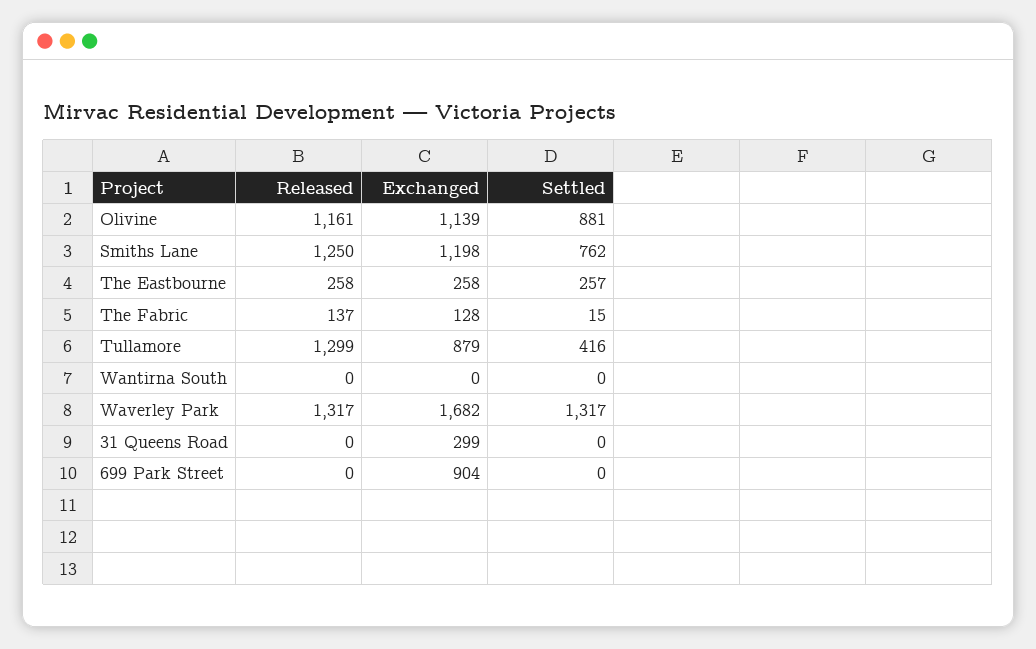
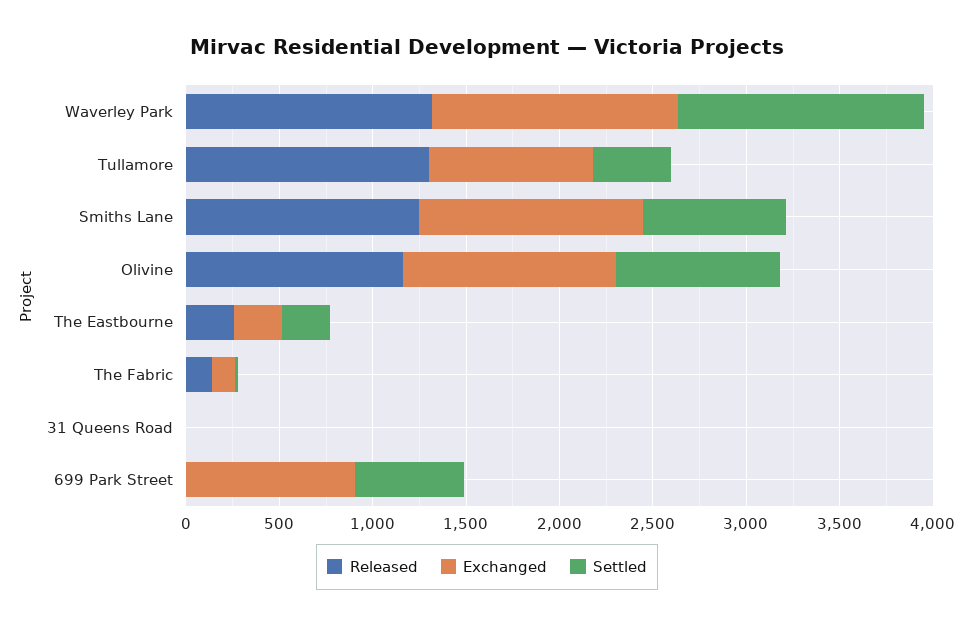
Released, Wantirna South: 0 -> none
Exchanged, Wantirna South: 0 -> none
Settled, Wantirna South: 0 -> none
Exchanged, Waverley Park: 1682 -> 1300
Exchanged, 31 Queens Road: 299 -> 0
Settled, 699 Park Street: 0 -> 600

